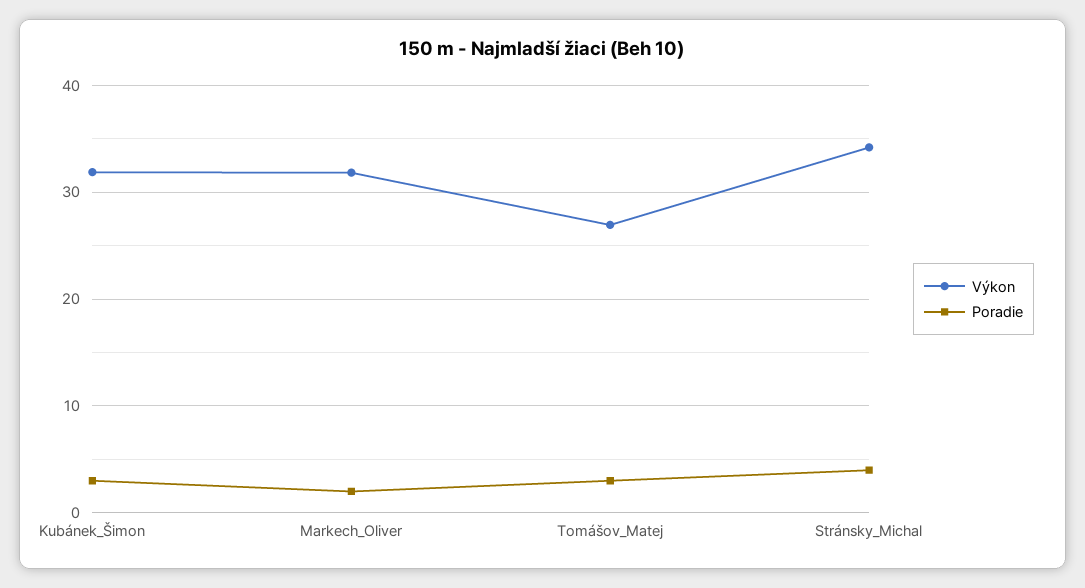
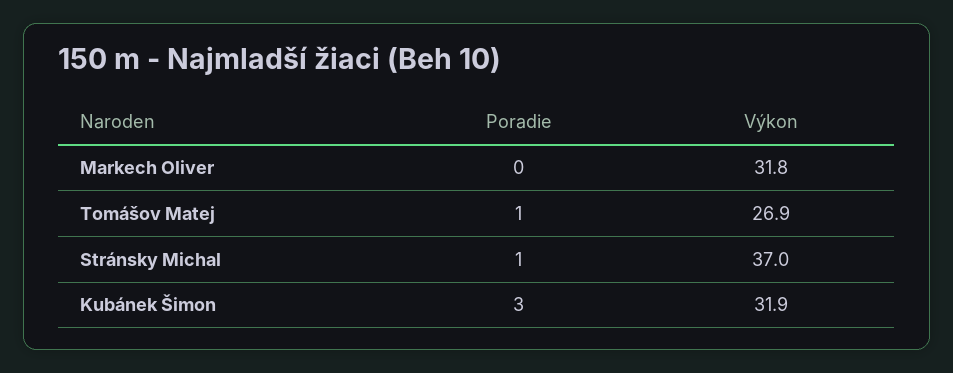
Poradie, Markech_Oliver: 2 -> 0
Poradie, Tomášov_Matej: 3 -> 1
Výkon, Stránsky_Michal: 34 -> 37
Poradie, Stránsky_Michal: 4 -> 1

